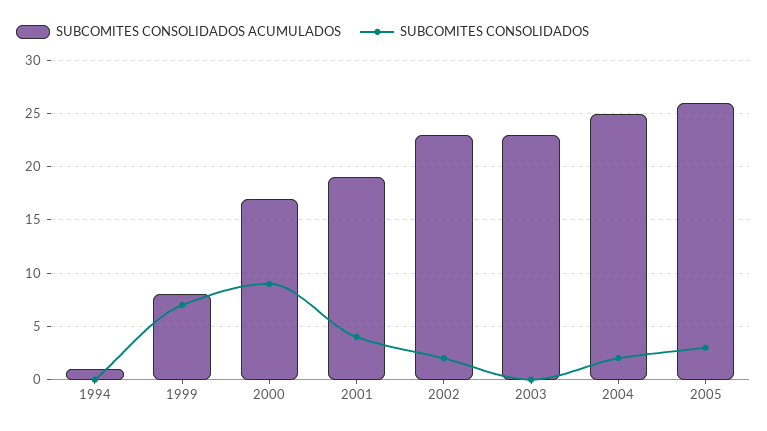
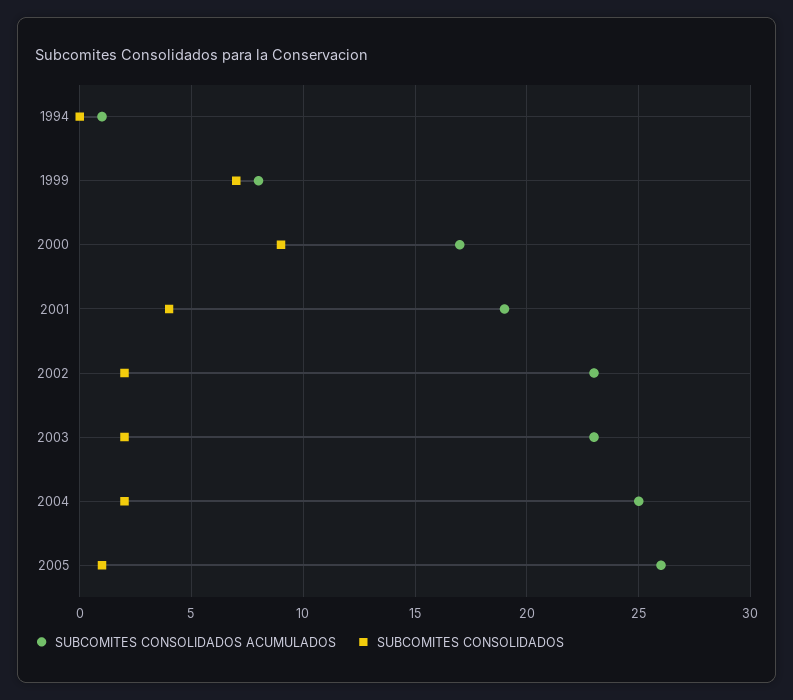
SUBCOMITES CONSOLIDADOS, 2003: 0 -> 2
SUBCOMITES CONSOLIDADOS, 2005: 3 -> 1

